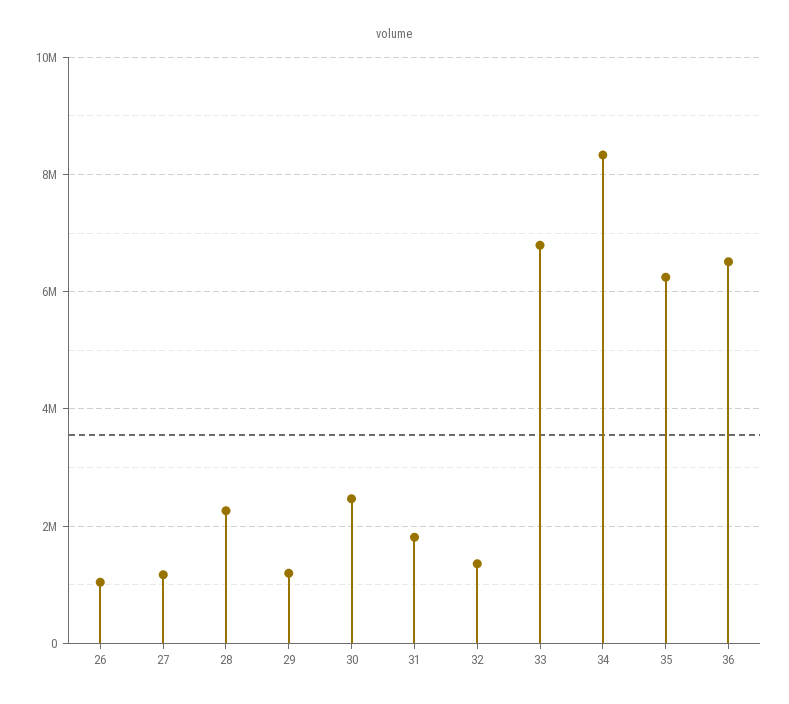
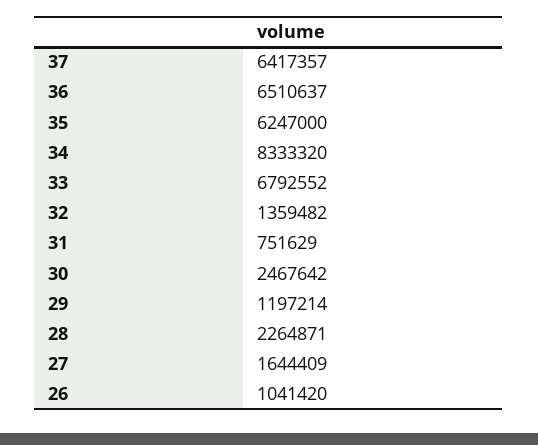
27: 1200000 -> 1644409
31: 1800000 -> 751629
37: none -> 6417357

